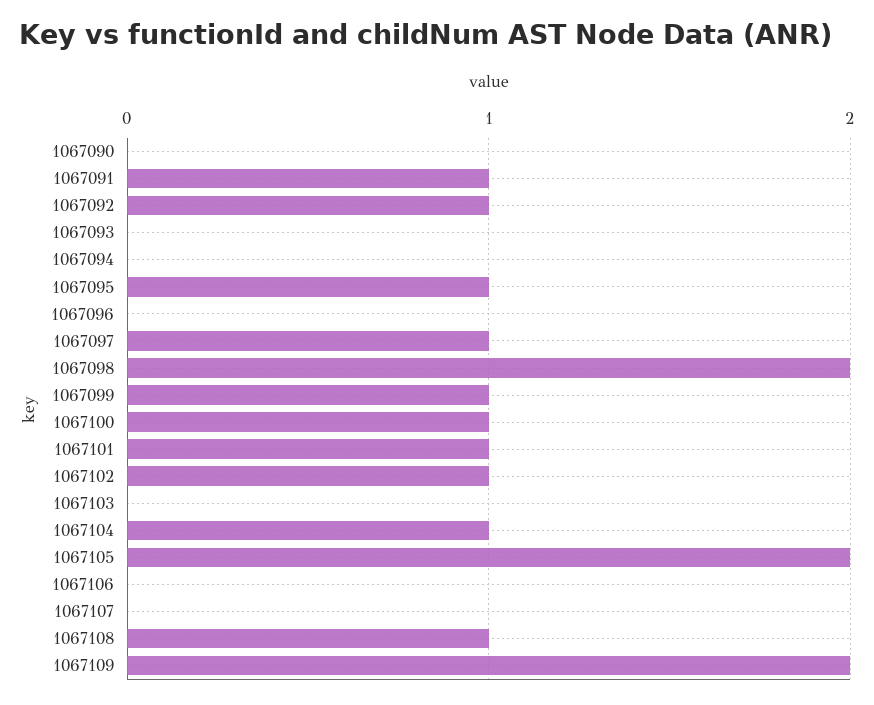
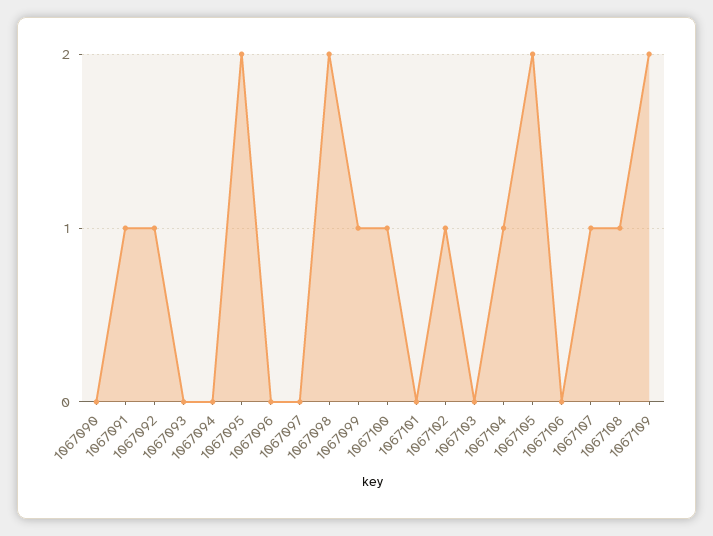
1067095: 1 -> 2
1067097: 1 -> 0
1067101: 1 -> 0
1067107: 0 -> 1

